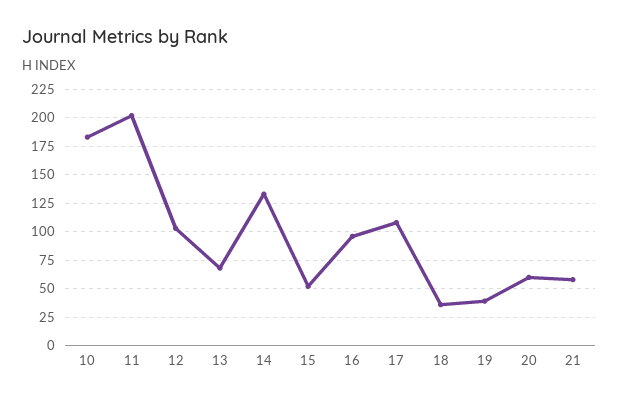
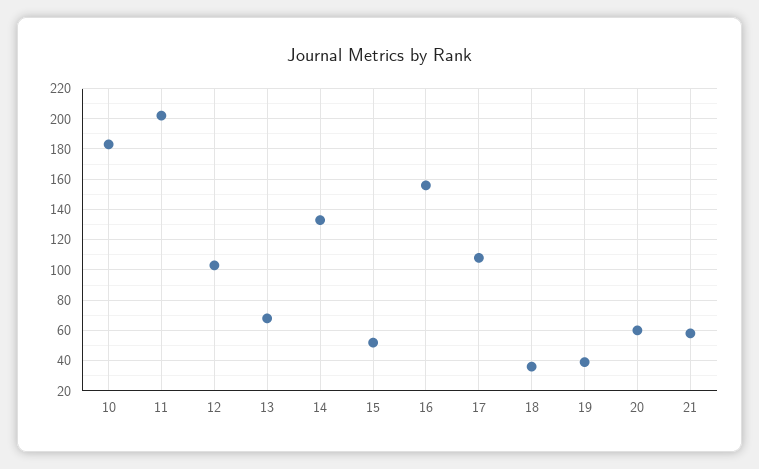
16: 100 -> 155

